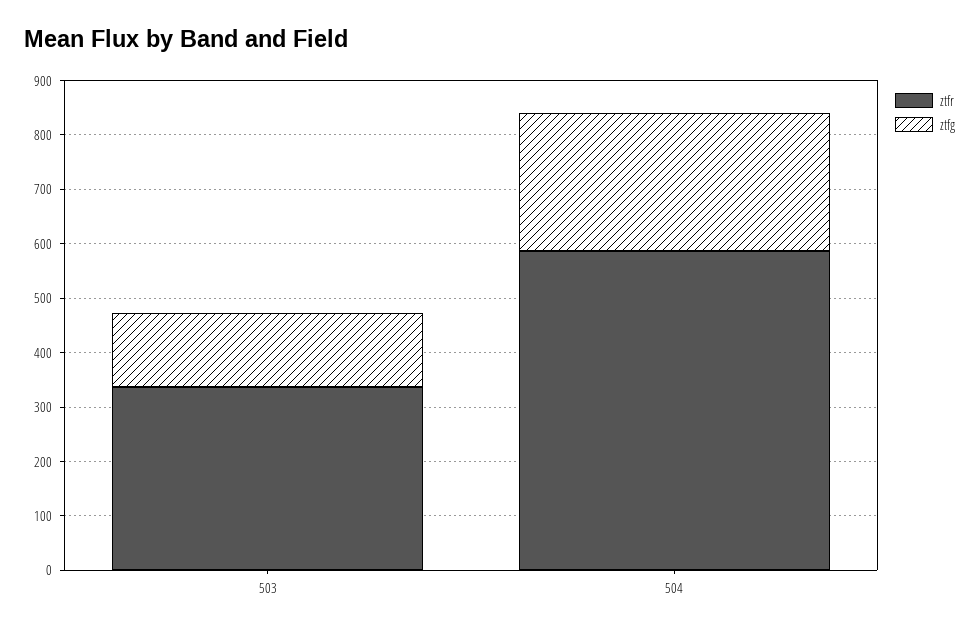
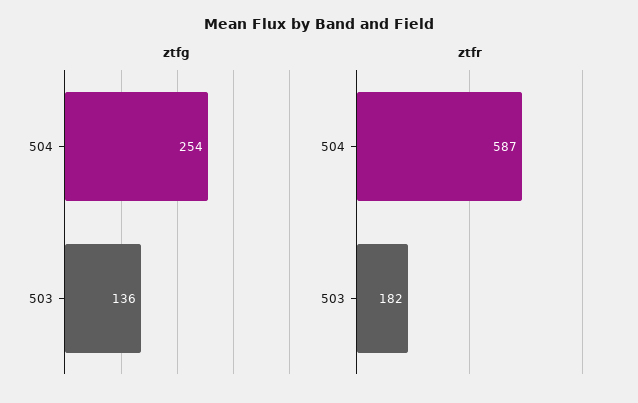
ztfr, 503: 340 -> 182

